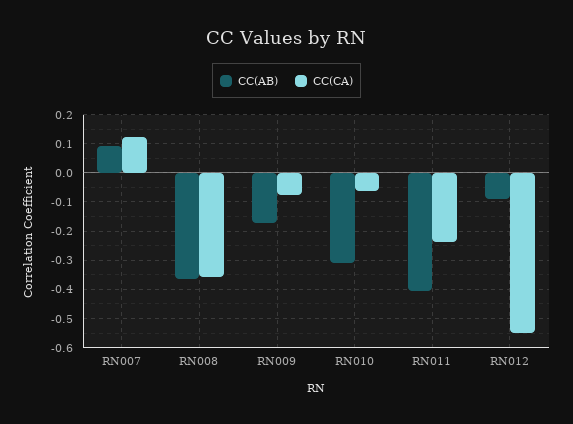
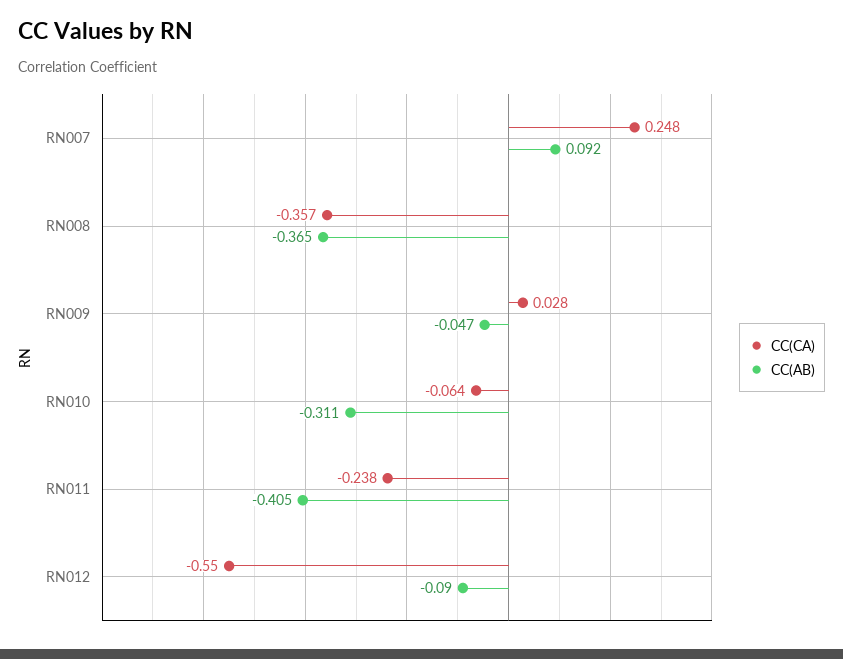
CC(CA), RN007: 0.125 -> 0.248
CC(AB), RN009: -0.175 -> -0.047
CC(CA), RN009: -0.075 -> 0.028

